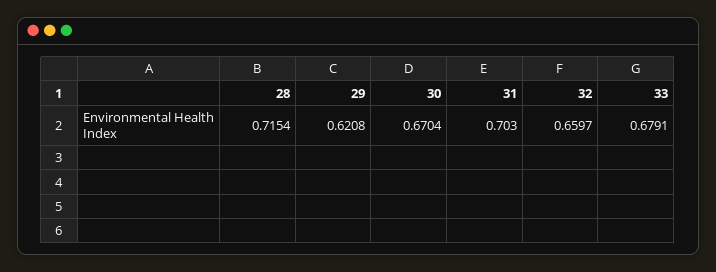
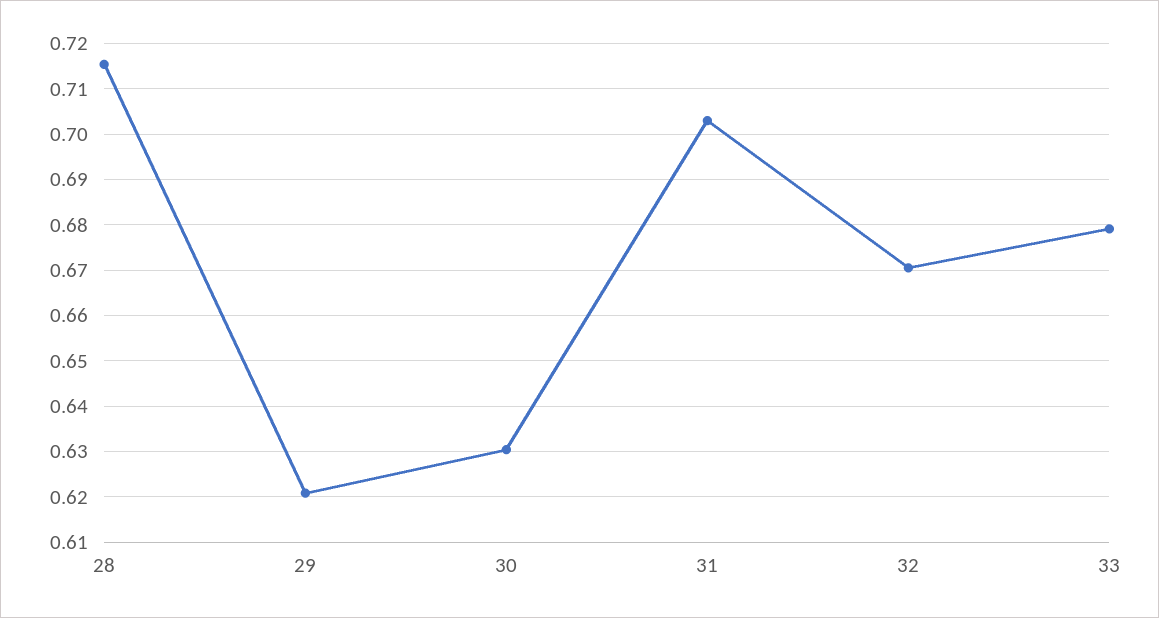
30: 0.6704 -> 0.63
32: 0.6597 -> 0.67

